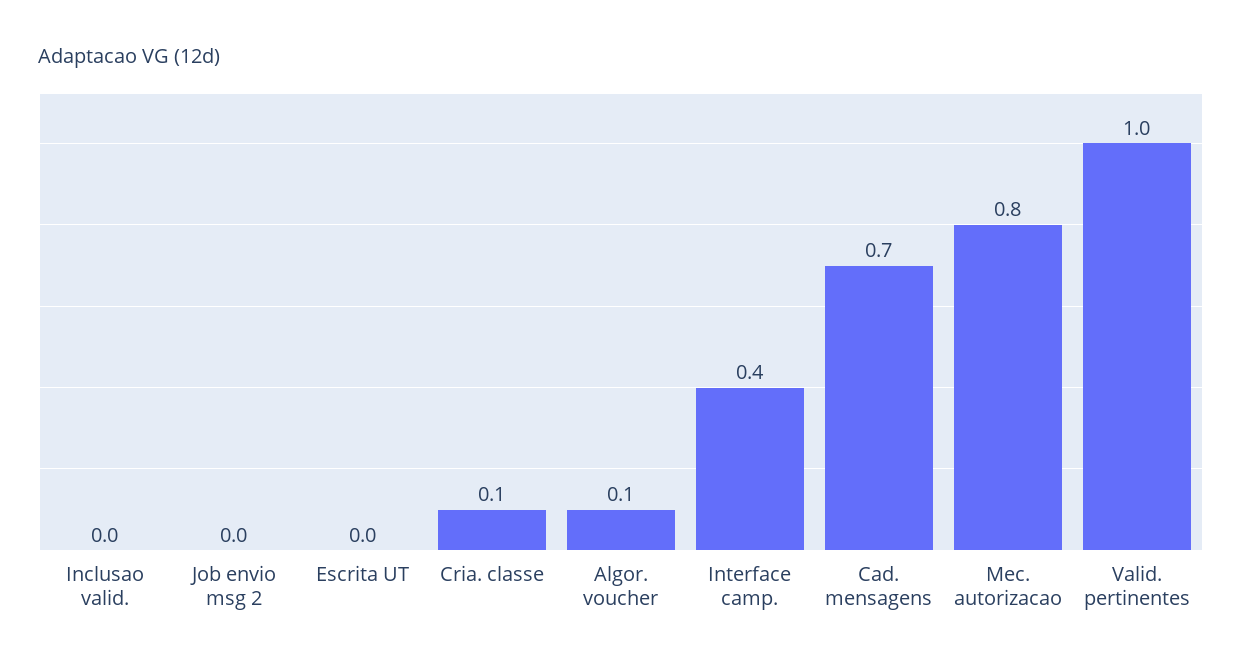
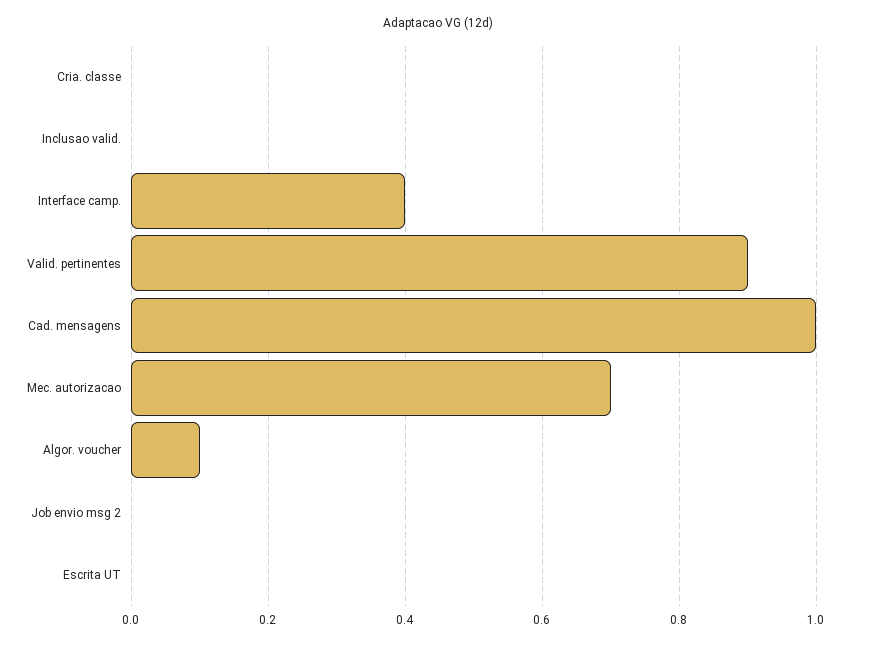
Cria. classe: 0.1 -> 0
Cad. mensagens: 0.7 -> 1
Mec. autorizacao: 0.8 -> 0.7
Valid. pertinentes: 1 -> 0.9

